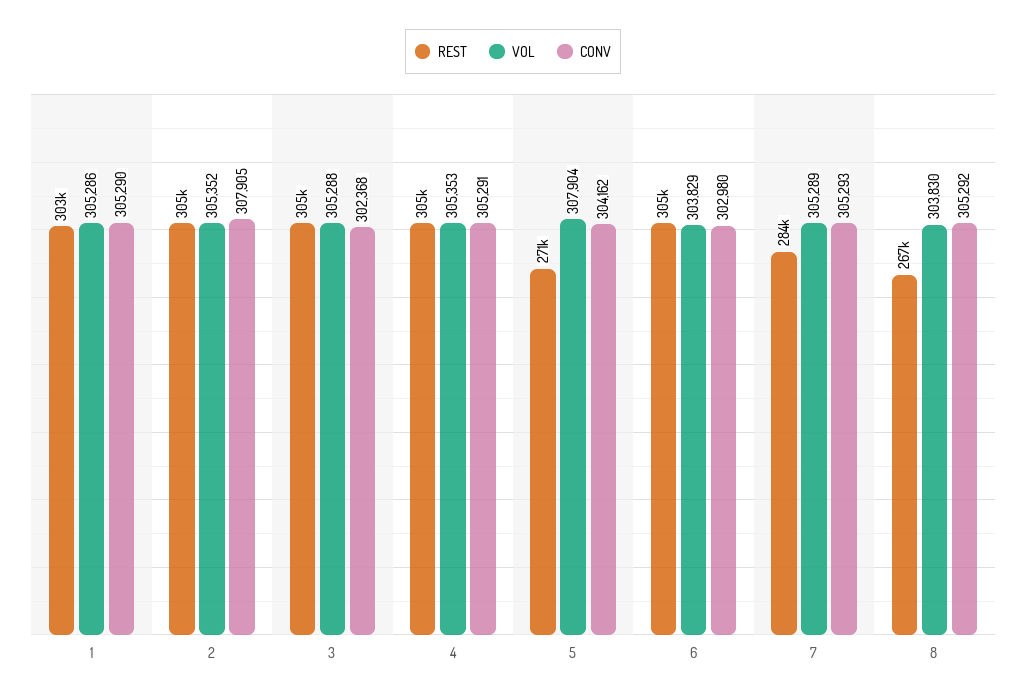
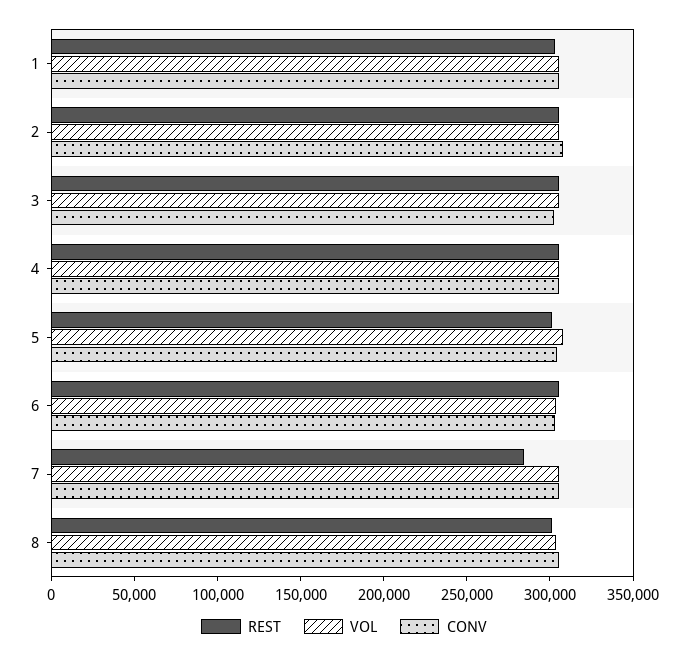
REST, 5: 271000 -> 300000
REST, 8: 267000 -> 300000

